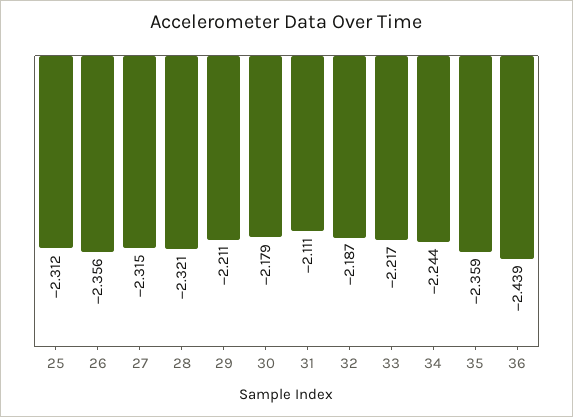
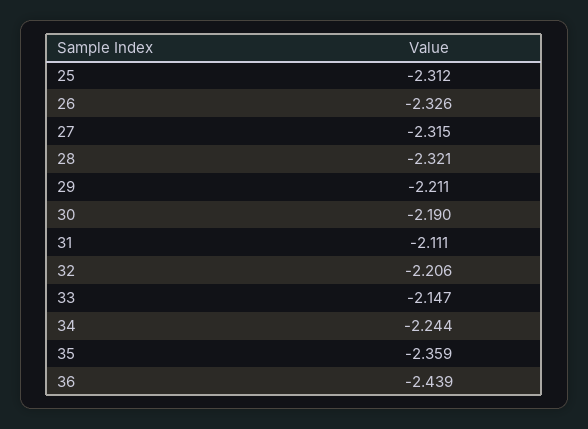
26: -2.356 -> -2.326
30: -2.179 -> -2.19
32: -2.187 -> -2.206
33: -2.217 -> -2.147

